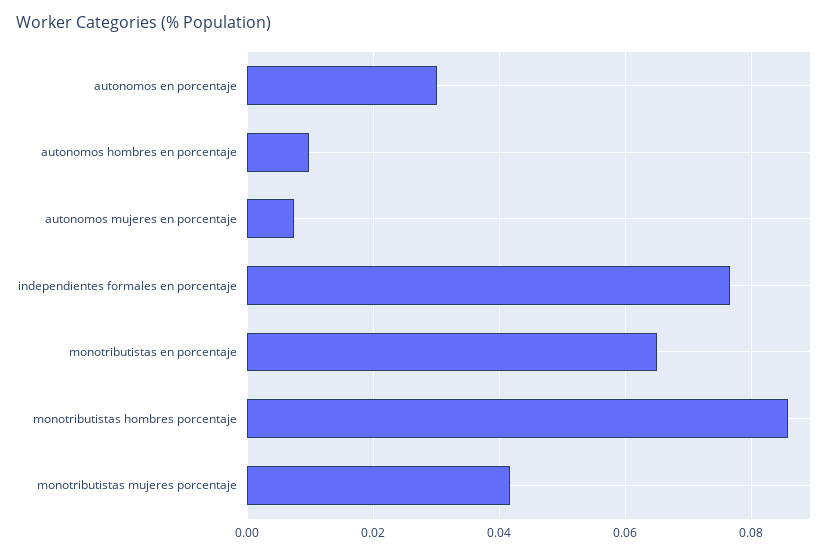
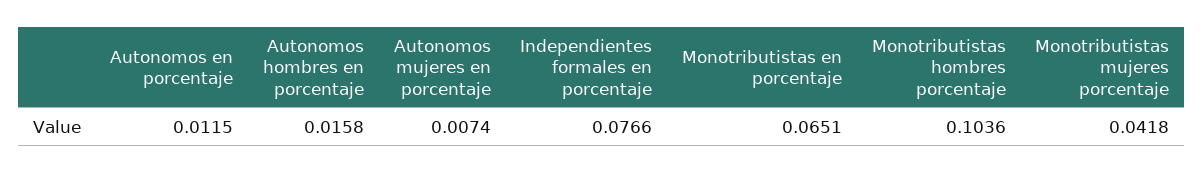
autonomos en porcentaje: 0.03 -> 0.0115
autonomos hombres en porcentaje: 0.01 -> 0.0158
monotributistas hombres porcentaje: 0.086 -> 0.1036

